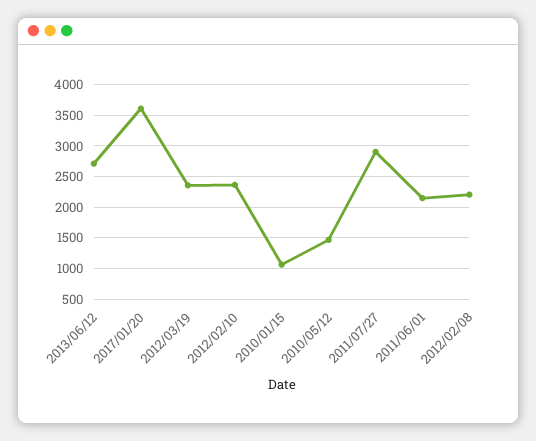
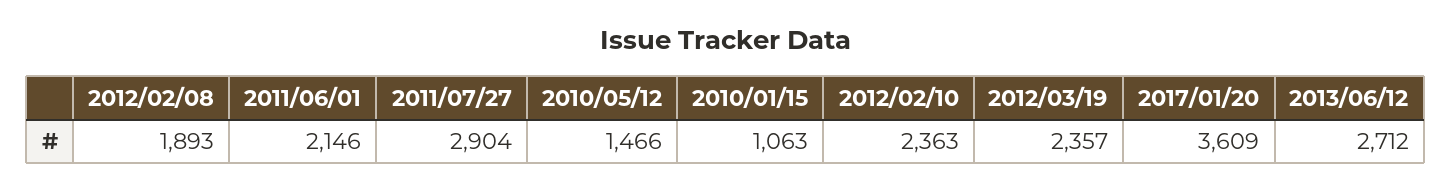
2012/02/08: 2200 -> 1893

